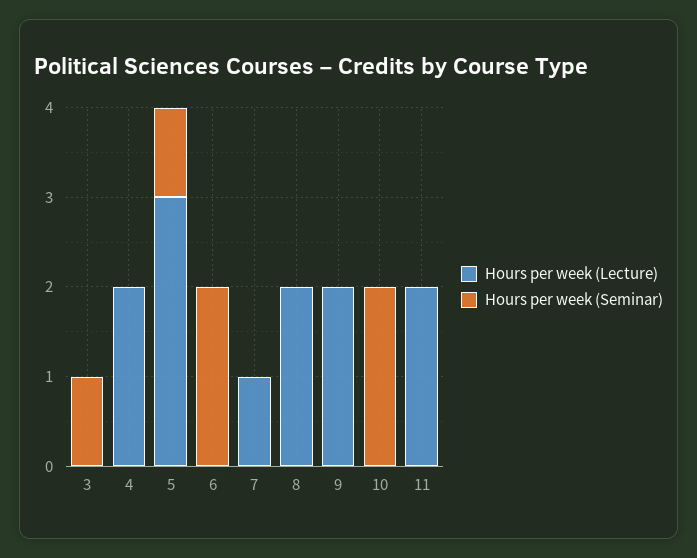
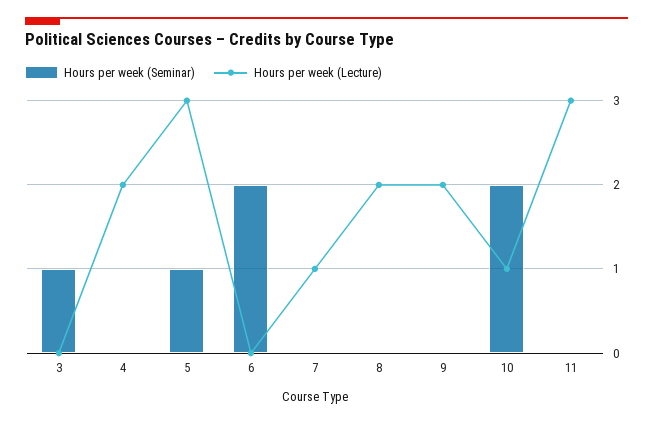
Hours per week (Lecture), 10: 0 -> 1
Hours per week (Lecture), 11: 2 -> 3

